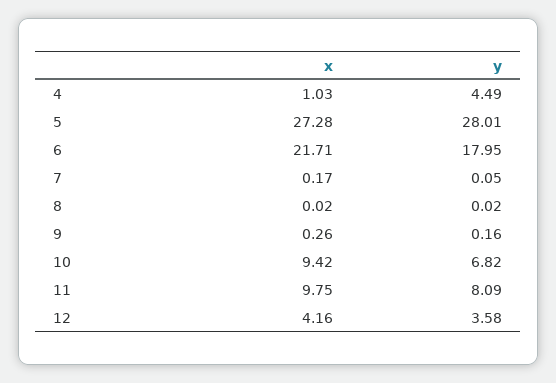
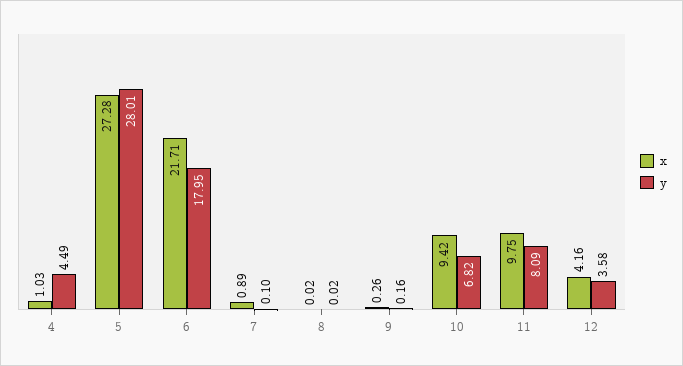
x, 7: 0.17 -> 0.89
y, 7: 0.05 -> 0.1

